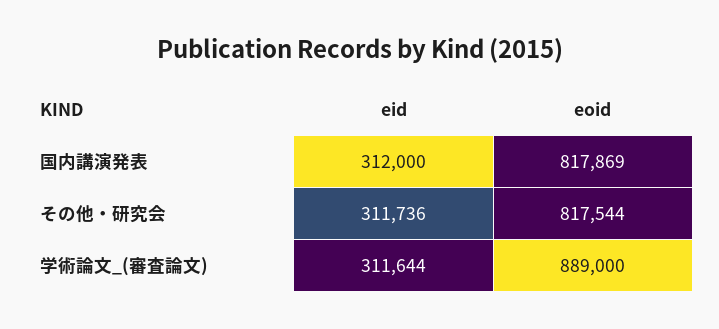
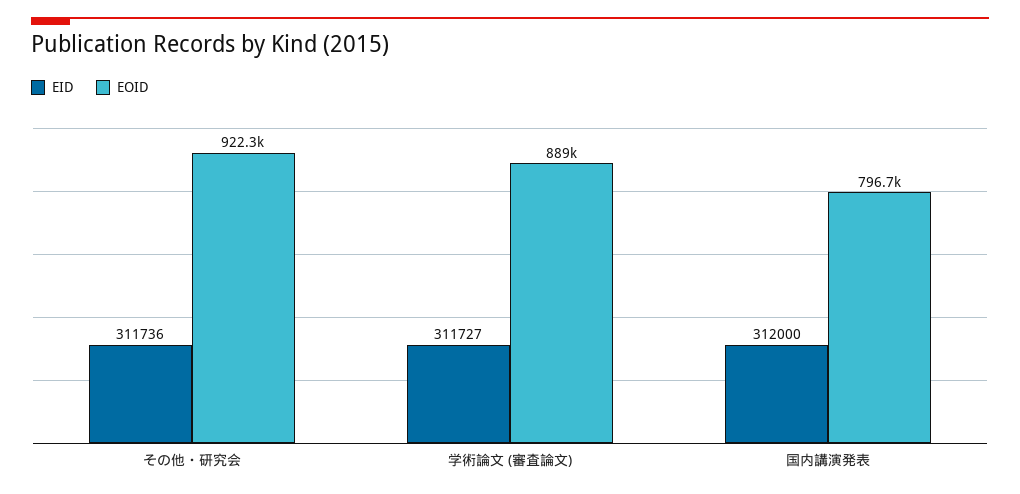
eoid, 国内講演発表: 817869 -> 796700
eoid, その他・研究会: 817544 -> 922300
eid, 学術論文_(審査論文): 311644 -> 311727

